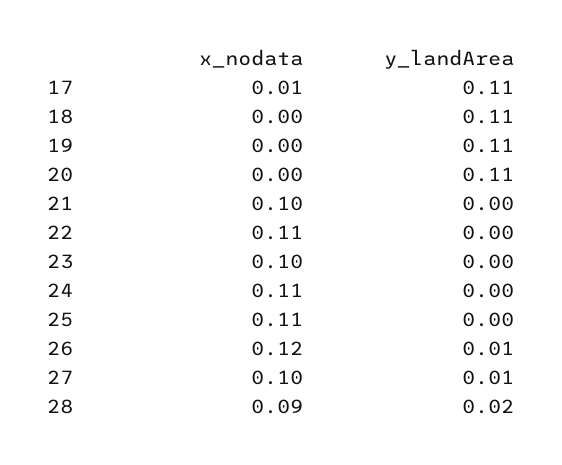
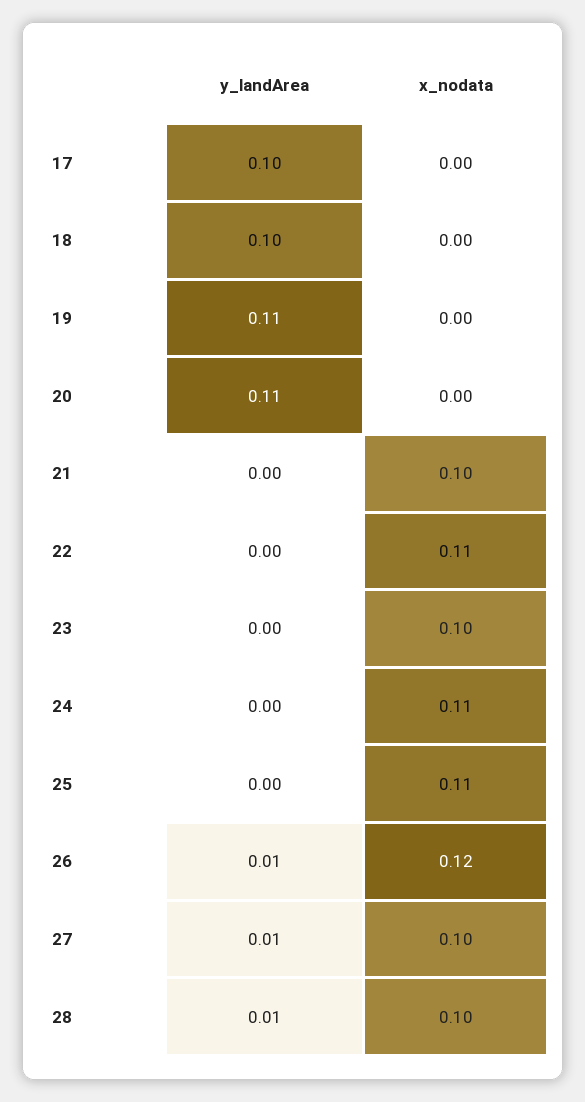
x_nodata, 17: 0.01 -> 0
y_landArea, 17: 0.11 -> 0.1
y_landArea, 18: 0.11 -> 0.1
x_nodata, 28: 0.09 -> 0.1
y_landArea, 28: 0.02 -> 0.01

